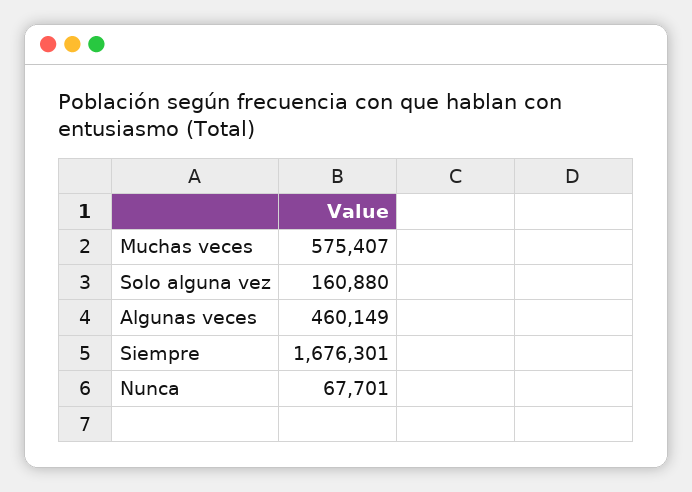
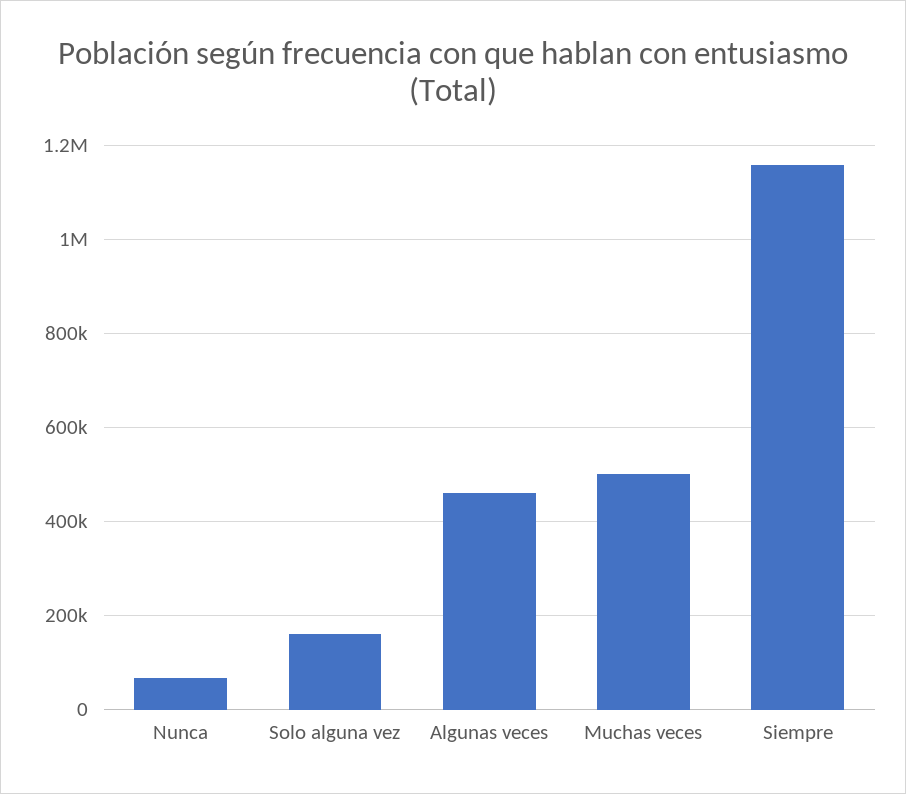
Muchas veces: 575407 -> 500000
Siempre: 1676301 -> 1160000

